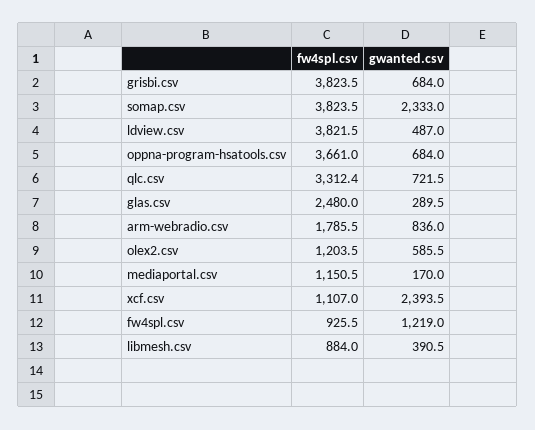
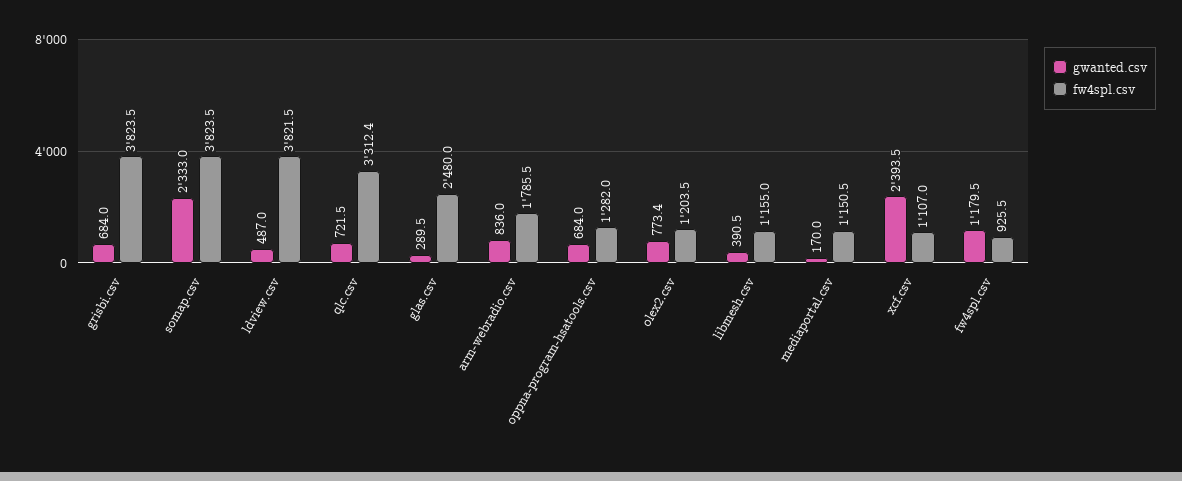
fw4spl.csv, oppna-program-hsatools.csv: 3661 -> 1282
gwanted.csv, olex2.csv: 585.5 -> 773.4
gwanted.csv, fw4spl.csv: 1219 -> 1179.5
fw4spl.csv, libmesh.csv: 884 -> 1155

